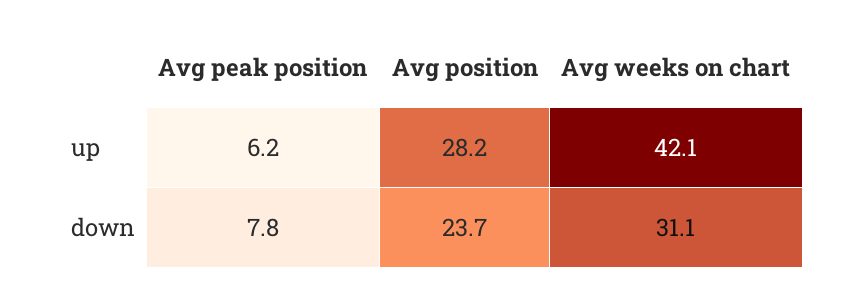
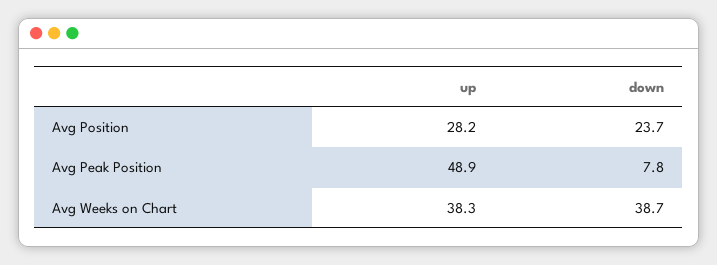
Avg peak position, up: 6.2 -> 48.9
Avg weeks on chart, up: 42.1 -> 38.3
Avg weeks on chart, down: 31.1 -> 38.7

